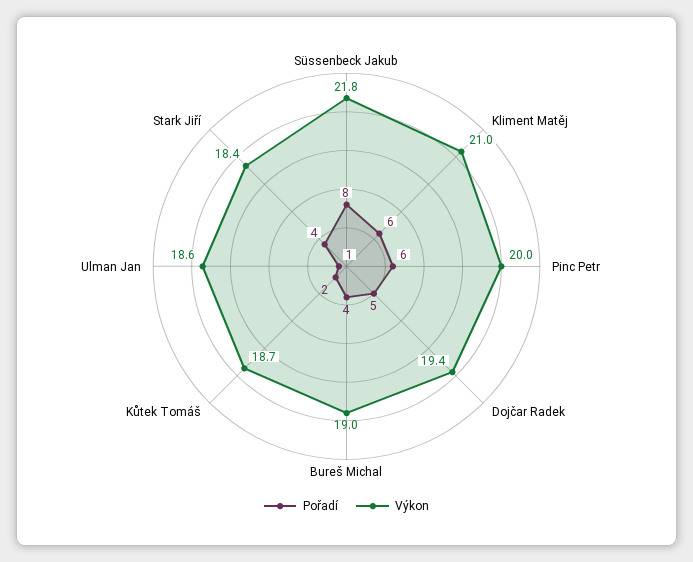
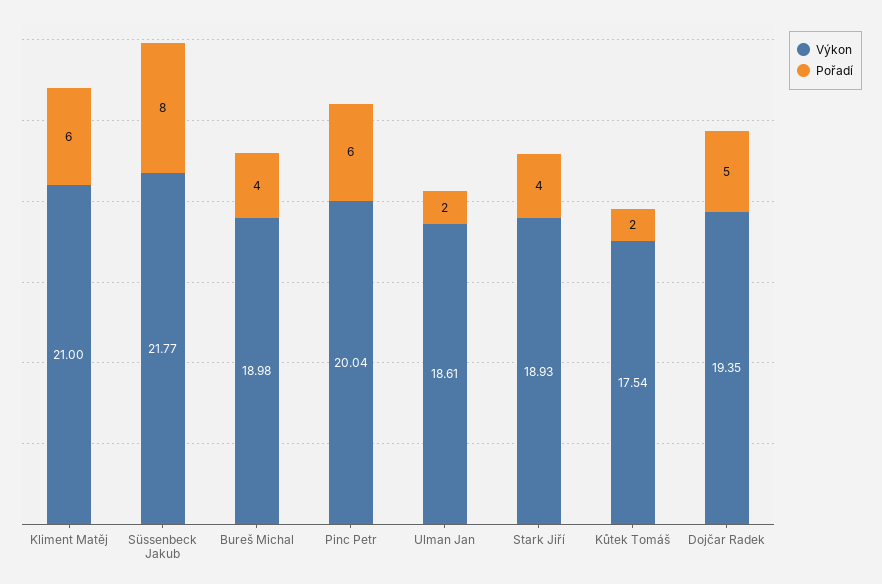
Výkon, Kůtek Tomáš: 18.7 -> 17.54
Pořadí, Ulman Jan: 1 -> 2
Výkon, Stark Jiří: 18.4 -> 18.93

